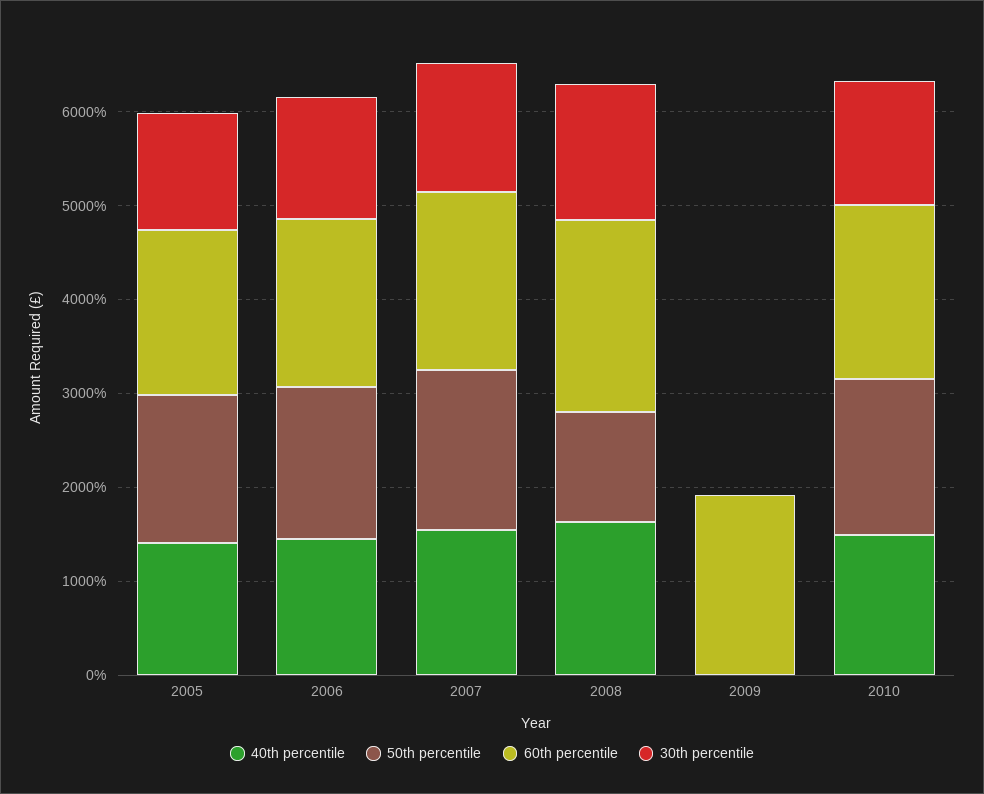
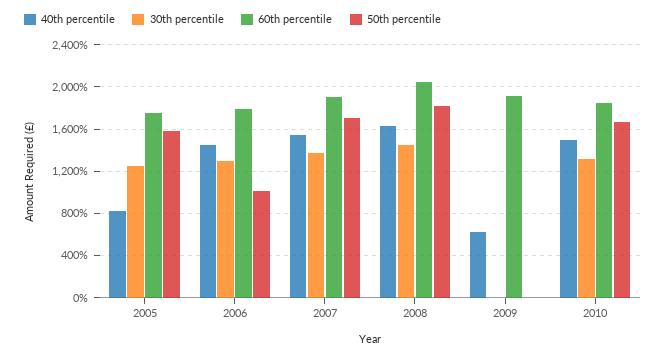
40th percentile, 2005: 1400 -> 800
50th percentile, 2006: 1600 -> 1000
50th percentile, 2008: 1200 -> 1800
40th percentile, 2009: 0 -> 600

